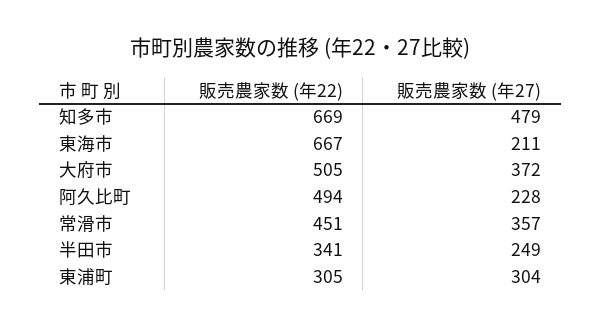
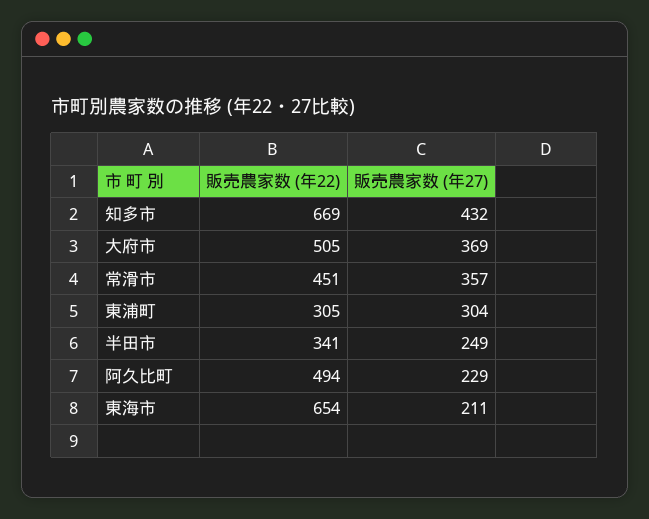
販売農家数 (年27), 知多市: 479 -> 432
販売農家数 (年22), 東海市: 667 -> 654
販売農家数 (年27), 大府市: 372 -> 369
販売農家数 (年27), 阿久比町: 228 -> 229

